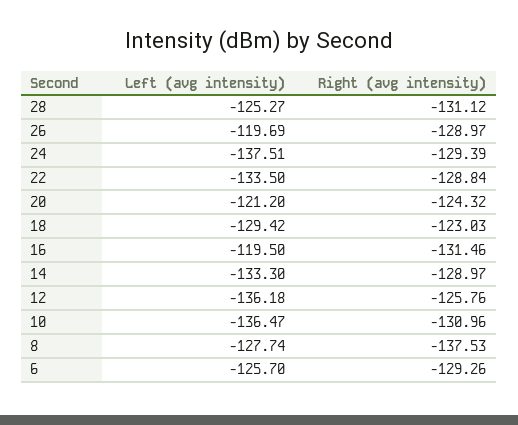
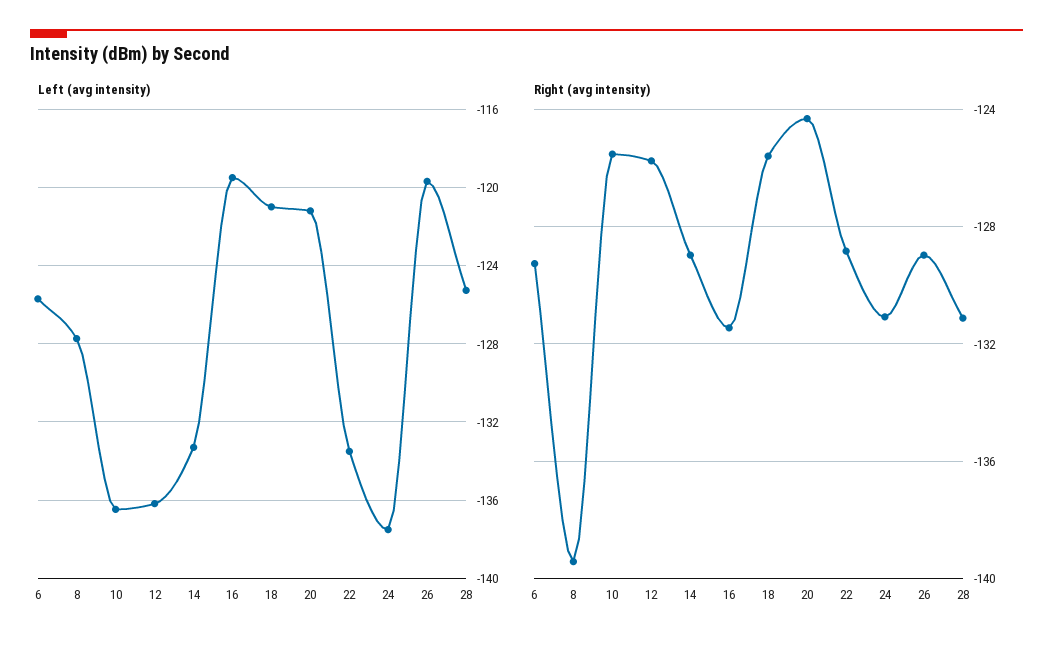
Right (avg intensity), 24: -129.39 -> -131
Left (avg intensity), 18: -129.42 -> -121
Right (avg intensity), 18: -123.03 -> -125.5
Right (avg intensity), 10: -130.96 -> -125.5
Right (avg intensity), 8: -137.53 -> -139.5

